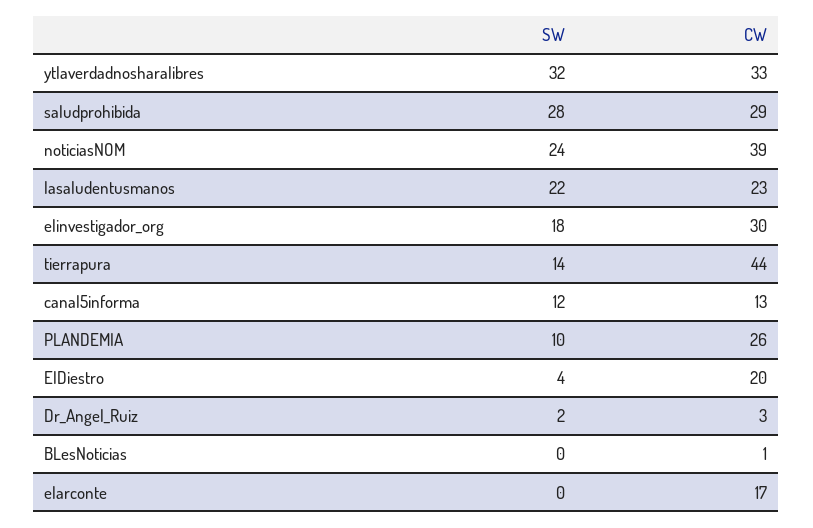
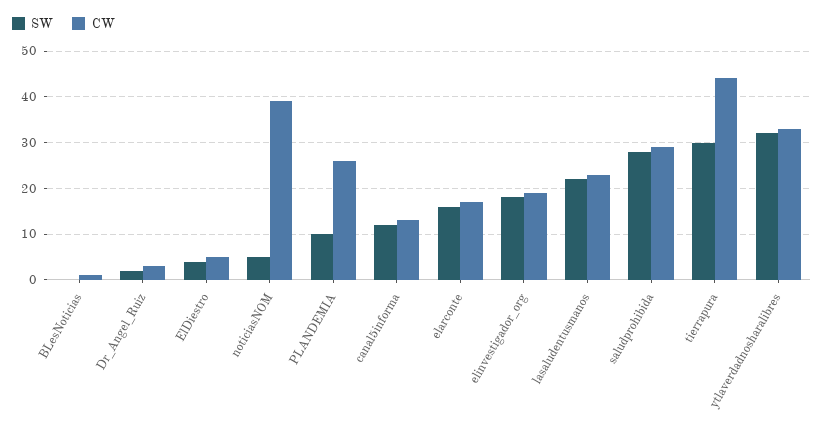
SW, noticiasNOM: 24 -> 5
CW, elinvestigador_org: 30 -> 20
SW, tierrapura: 14 -> 30
CW, ElDiestro: 20 -> 5
SW, elarconte: 0 -> 15

